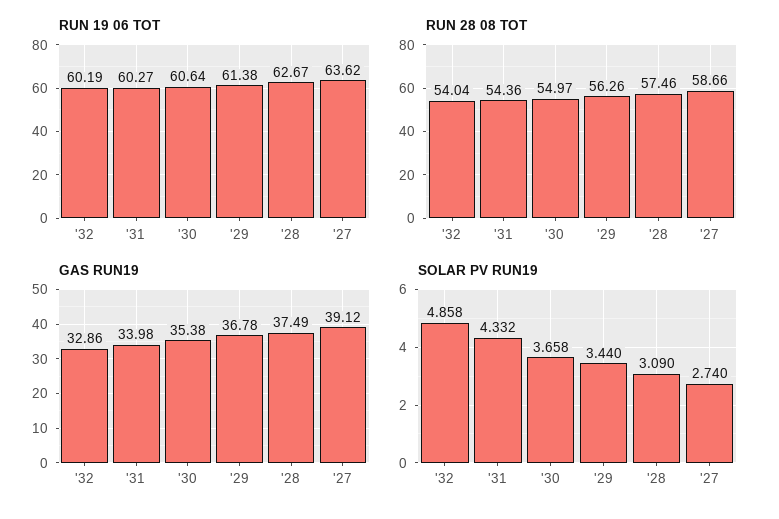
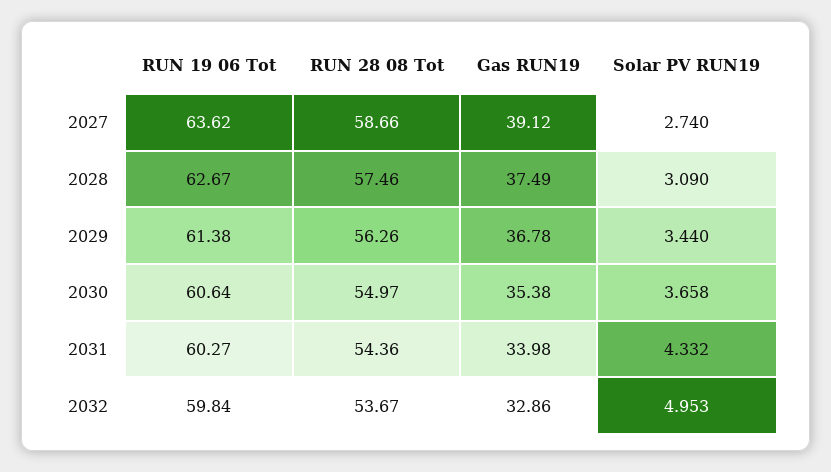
RUN 19 06 TOT, '32: 60.19 -> 59.84
RUN 28 08 TOT, '32: 54.04 -> 53.67
SOLAR PV RUN19, '32: 4.858 -> 4.953

